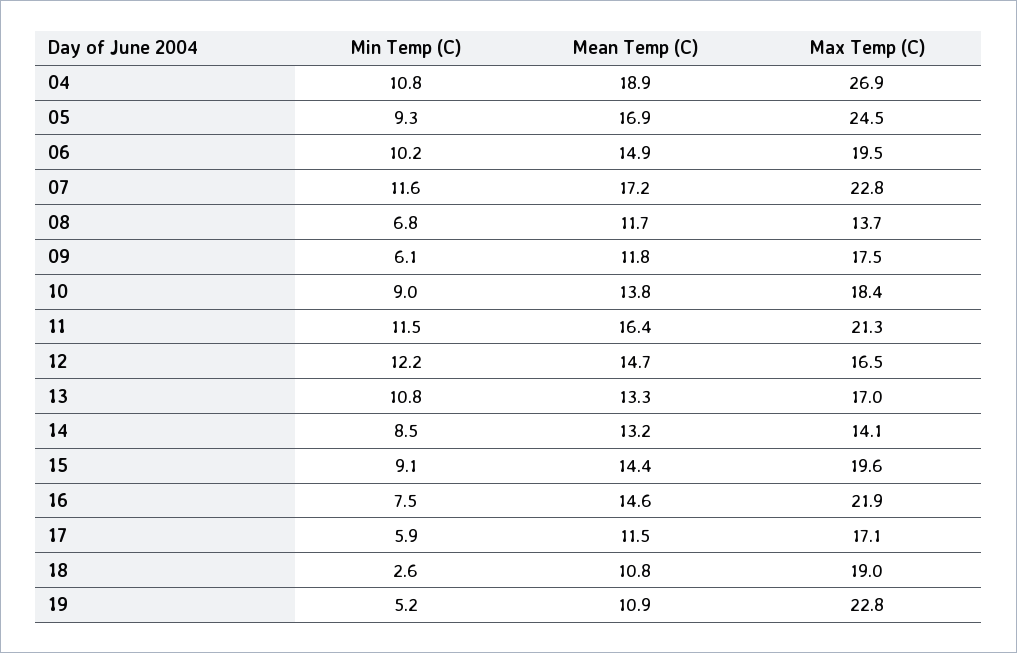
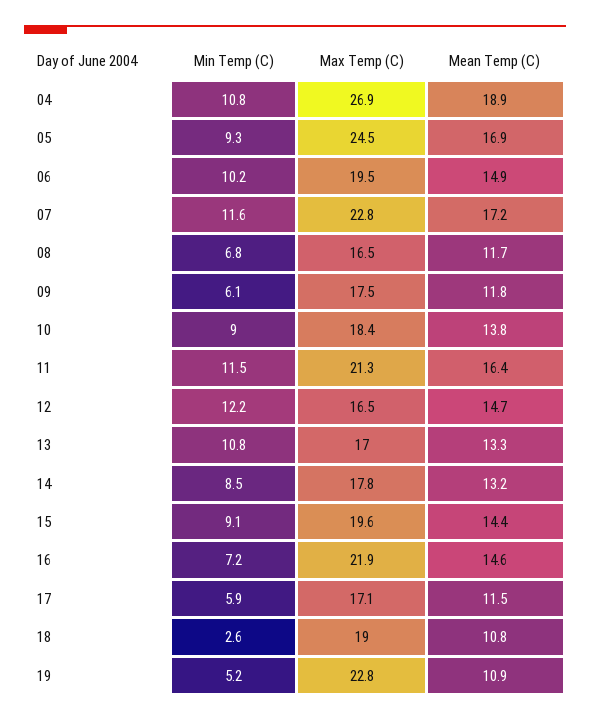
Max Temp (C), 08: 13.7 -> 16.5
Max Temp (C), 14: 14.1 -> 17.8
Min Temp (C), 16: 7.5 -> 7.2

